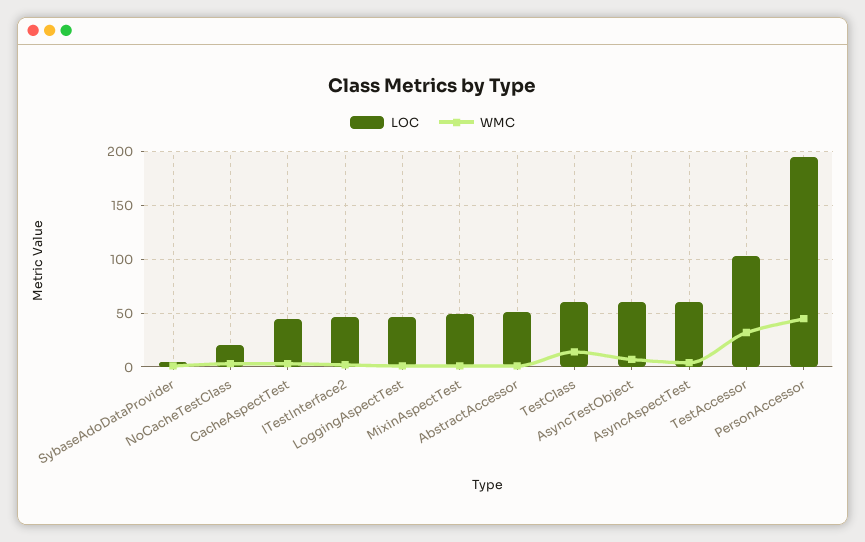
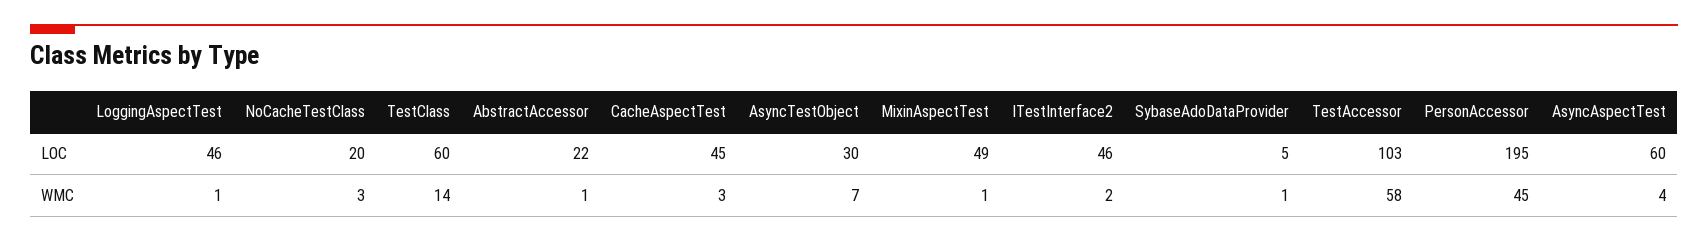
LOC, AbstractAccessor: 50 -> 22
LOC, AsyncTestObject: 60 -> 30
WMC, TestAccessor: 30 -> 58

